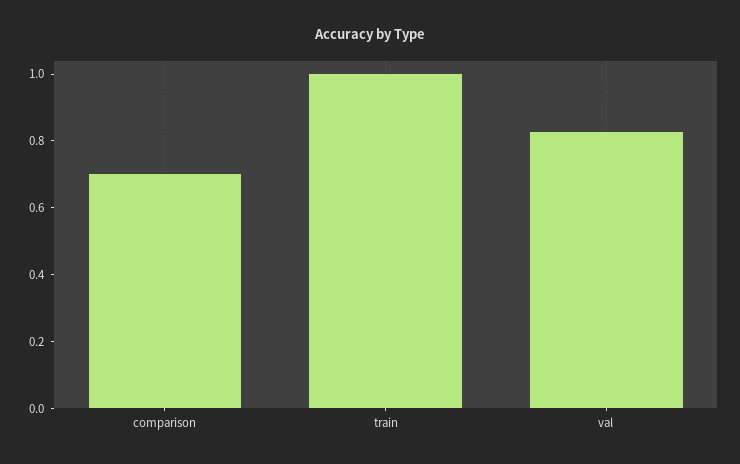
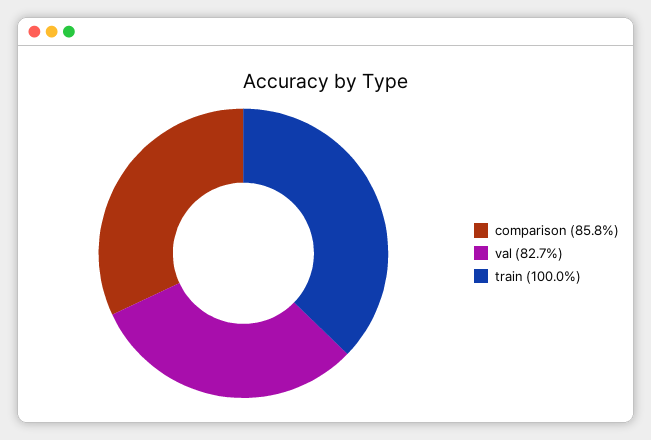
comparison: 0.7 -> 0.858

